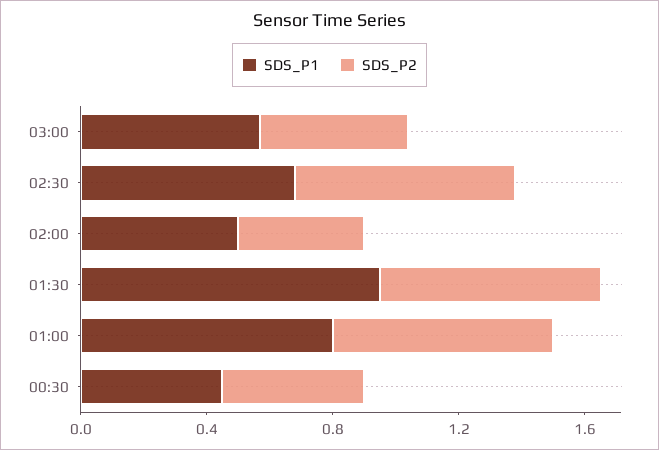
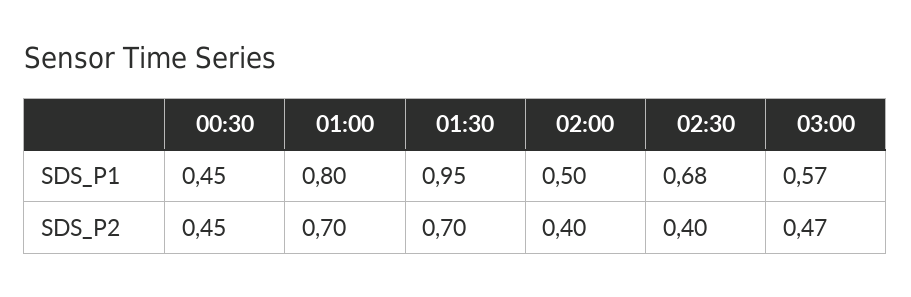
SDS_P2, 02:30: 0.7 -> 0.4

